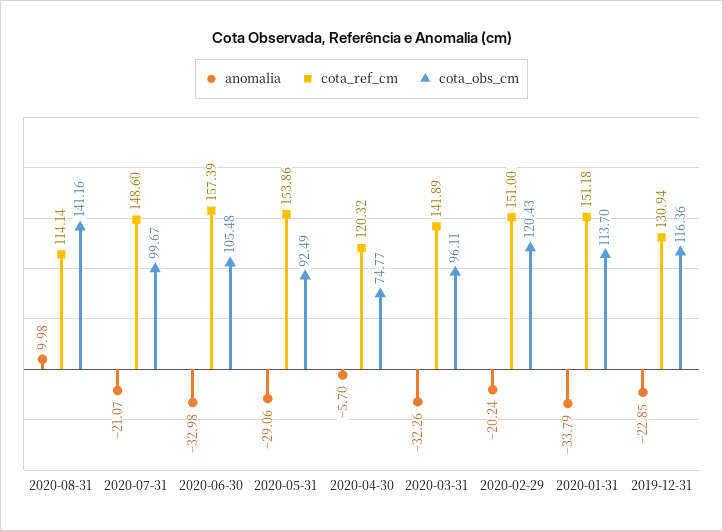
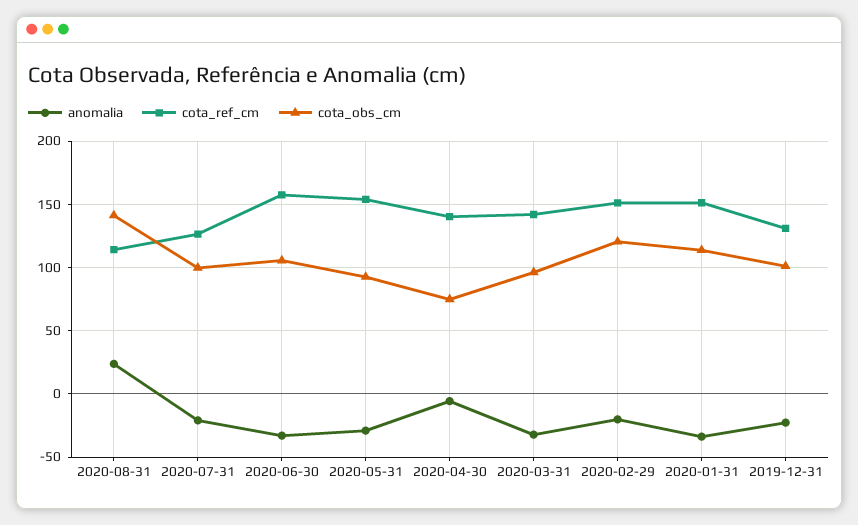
anomalia, 2020-08-31: 9.98 -> 25
cota_ref_cm, 2020-07-31: 148.6 -> 125
cota_ref_cm, 2020-04-30: 120.32 -> 140
cota_obs_cm, 2019-12-31: 116.36 -> 100

